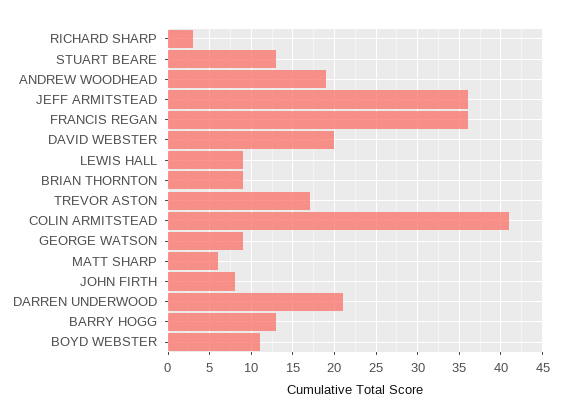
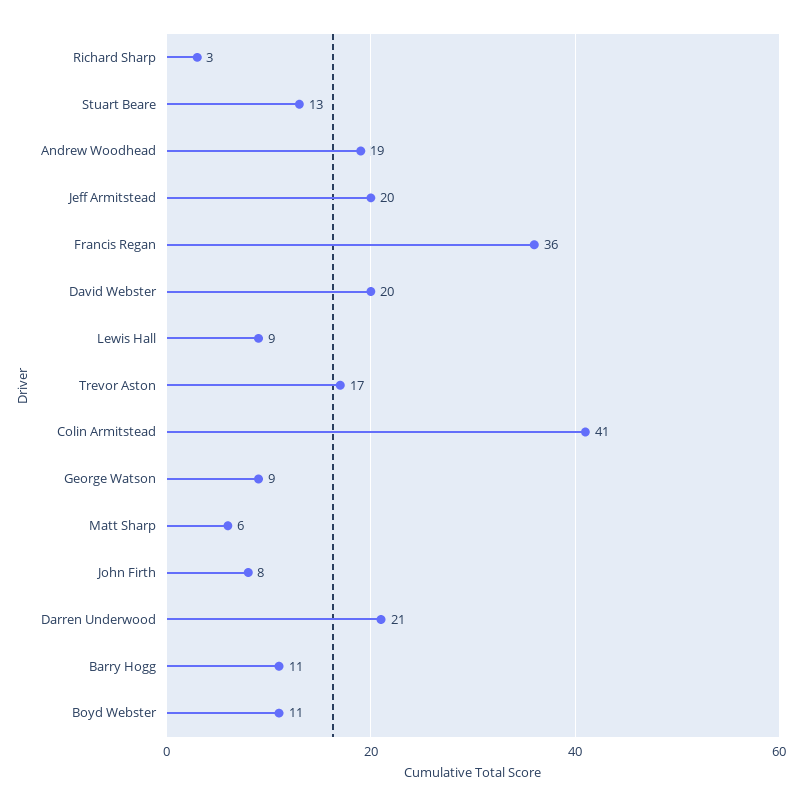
JEFF ARMITSTEAD: 36 -> 20
BRIAN THORNTON: 9 -> none
BARRY HOGG: 13 -> 11

